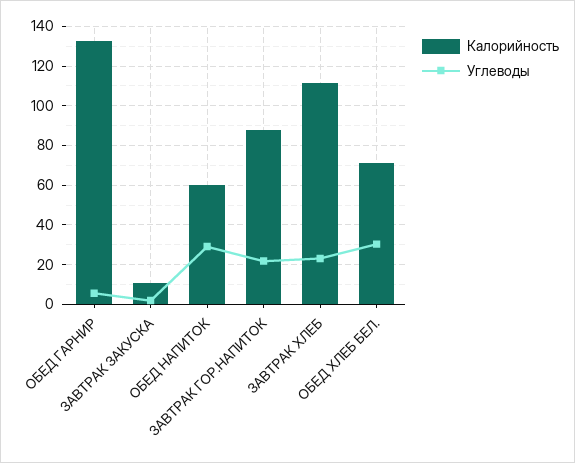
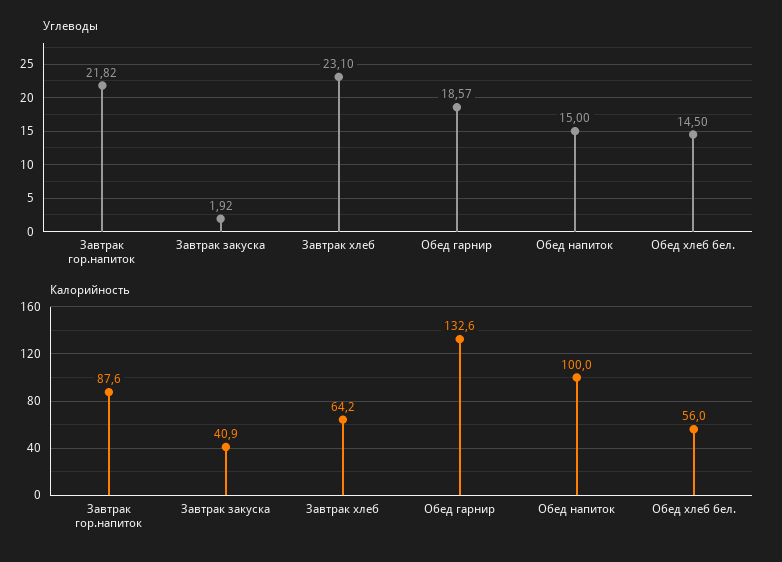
Углеводы, ОБЕД ГАРНИР: 5 -> 18.57
Калорийность, ЗАВТРАК ЗАКУСКА: 10 -> 40.9
Калорийность, ОБЕД НАПИТОК: 60 -> 100
Углеводы, ОБЕД НАПИТОК: 30 -> 15
Калорийность, ЗАВТРАК ХЛЕБ: 110 -> 64.2
Калорийность, ОБЕД ХЛЕБ БЕЛ.: 70 -> 56
Углеводы, ОБЕД ХЛЕБ БЕЛ.: 30 -> 14.5

